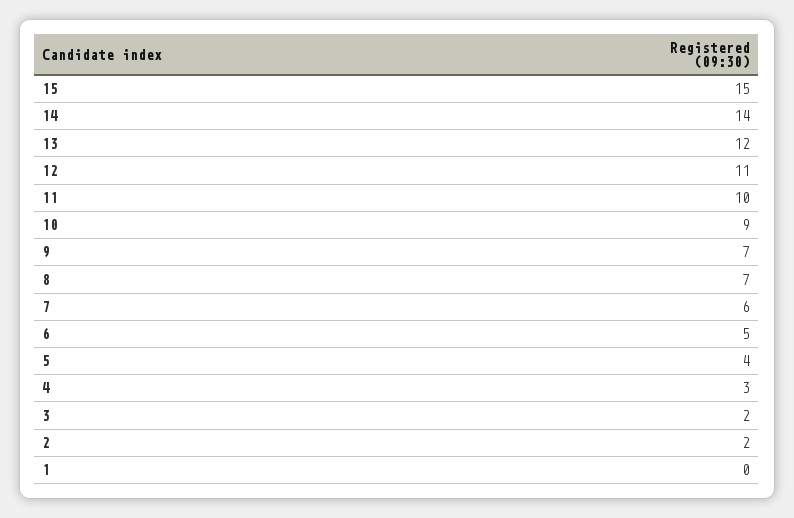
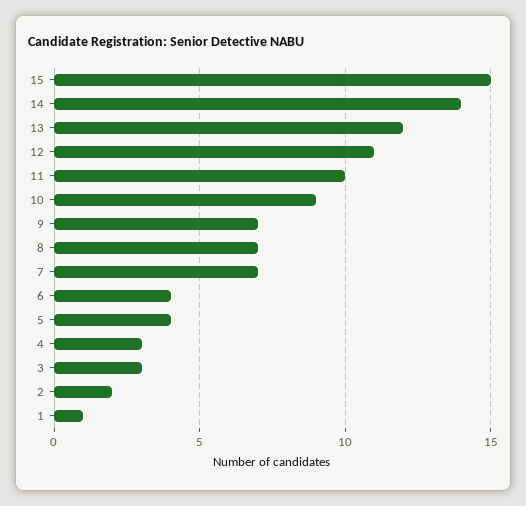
7: 6 -> 7
6: 5 -> 4
3: 2 -> 3
1: 0 -> 1

